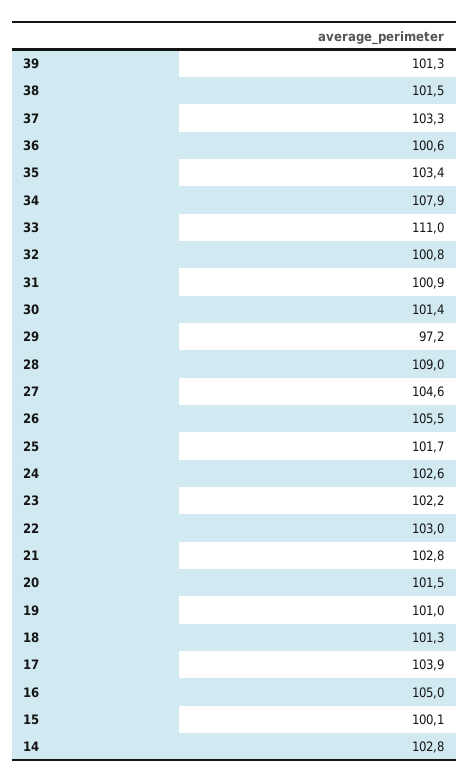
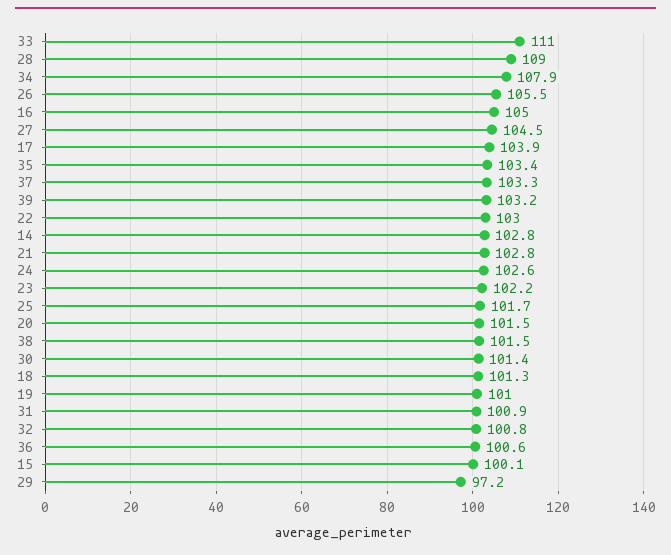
39: 101.3 -> 103.2
27: 104.6 -> 104.5

